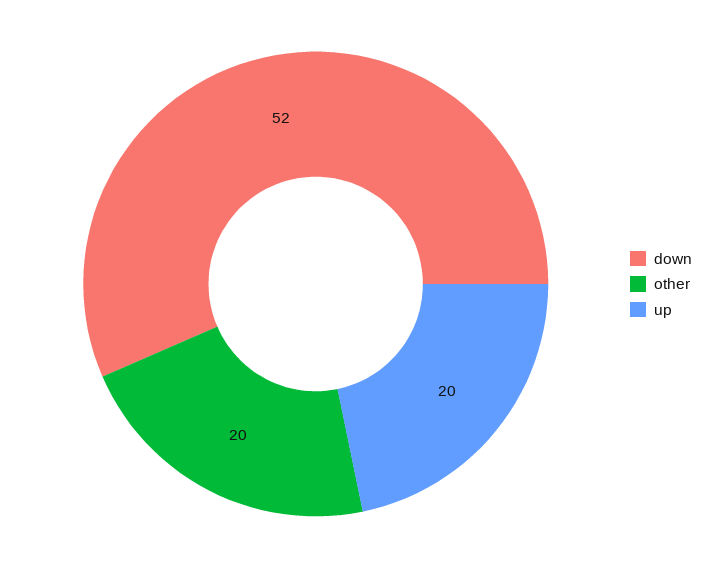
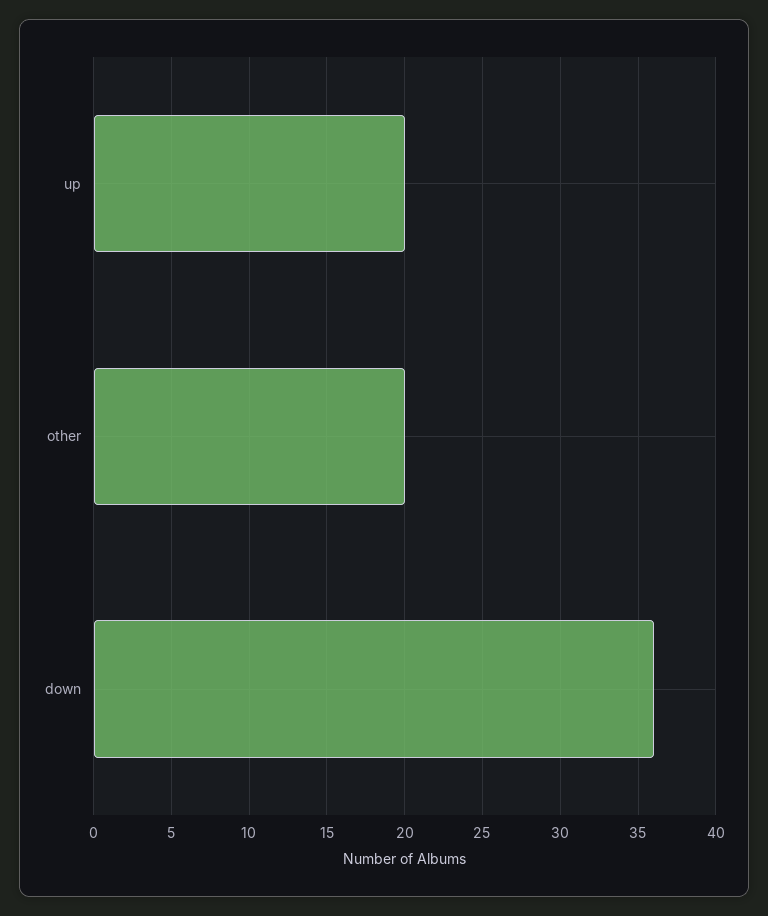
down: 52 -> 36

